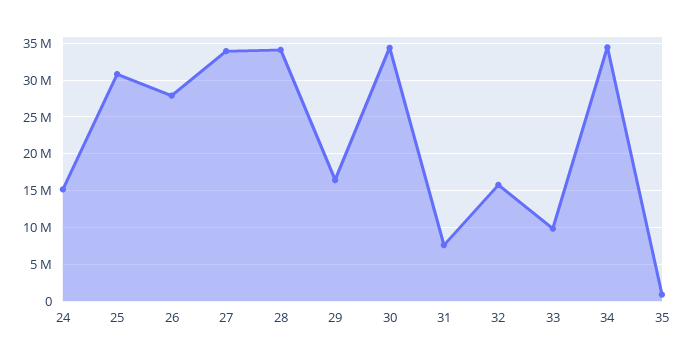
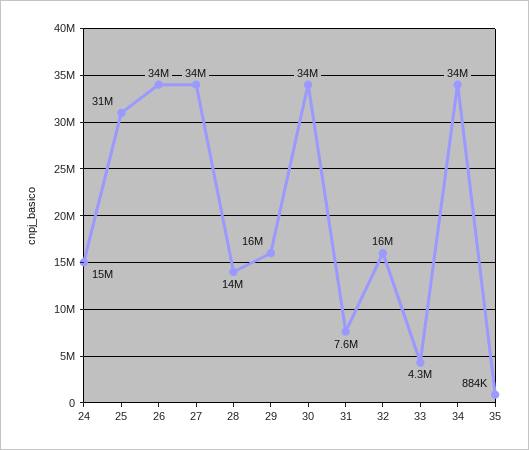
26: 28000000 -> 34000000
28: 34000000 -> 14000000
33: 10000000 -> 4300000

